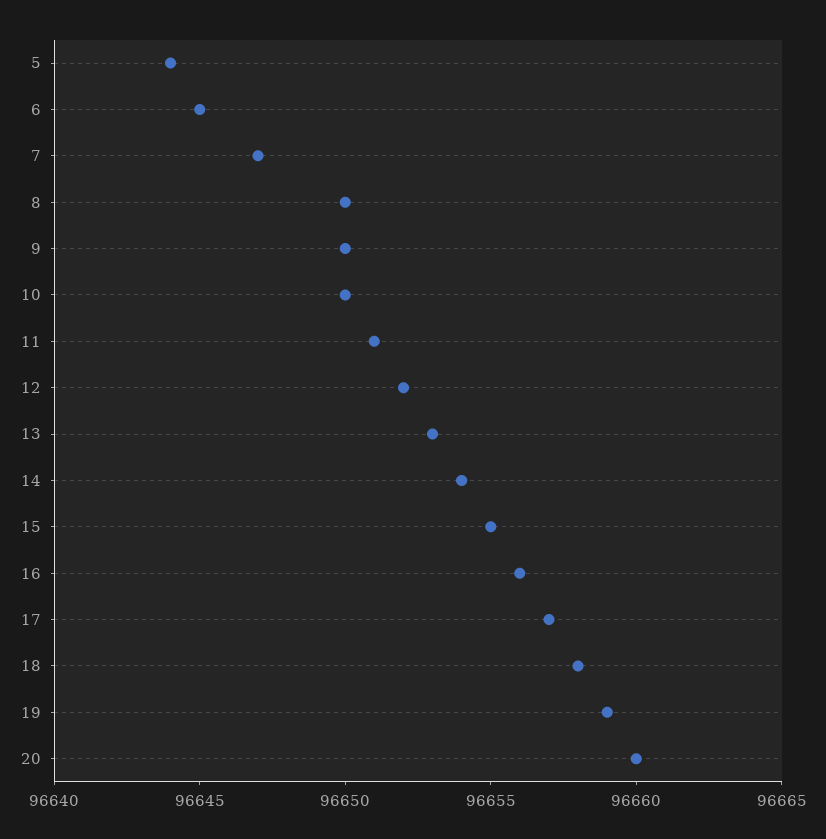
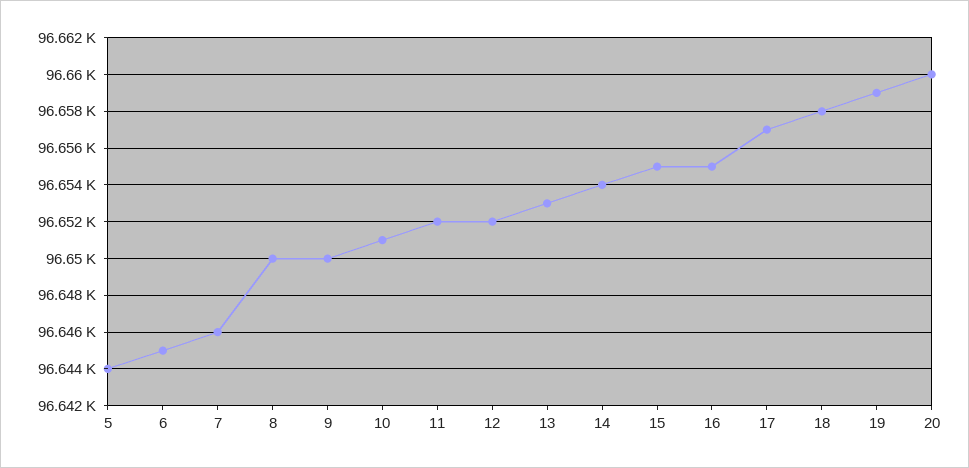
7: 96647 -> 96646
10: 96650 -> 96651
11: 96651 -> 96652
16: 96656 -> 96655

